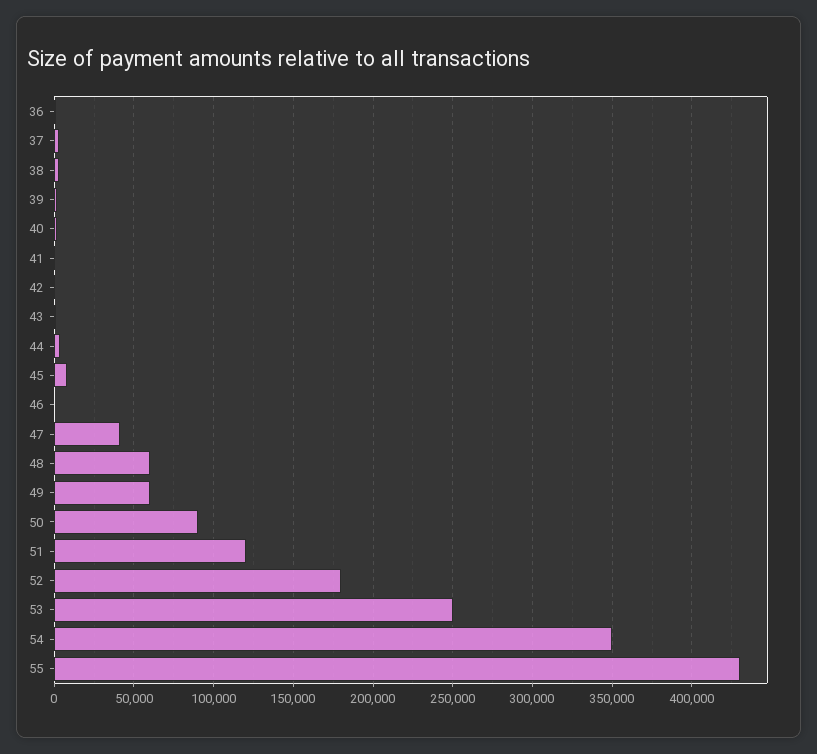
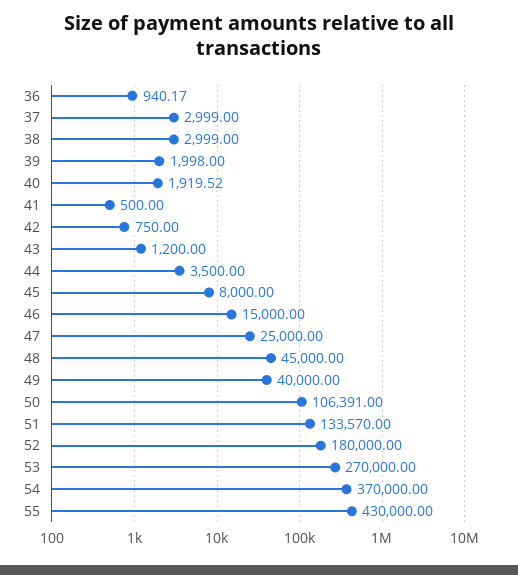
46: 0 -> 15000
47: 40000 -> 25000
48: 60000 -> 45000
49: 60000 -> 40000
50: 90000 -> 106391
51: 120000 -> 133570
53: 250000 -> 270000
54: 350000 -> 370000

